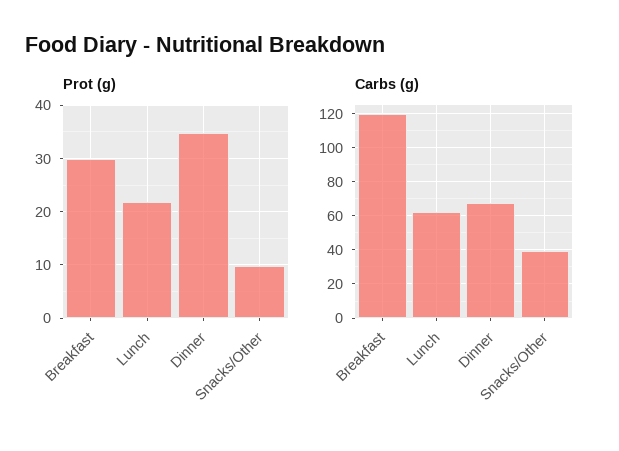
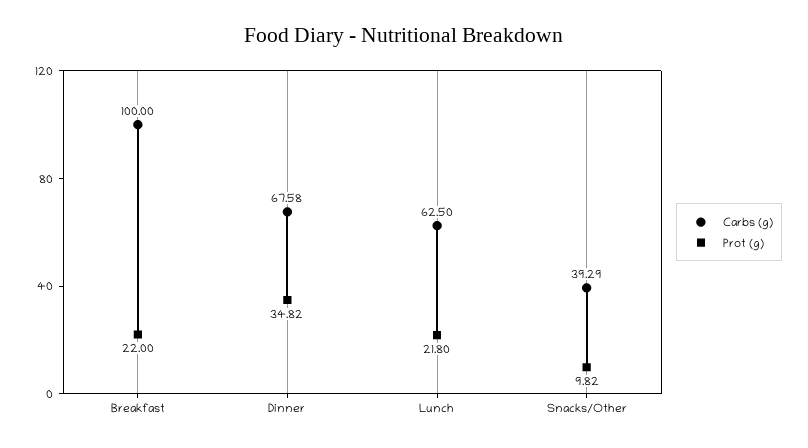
Prot (g), Breakfast: 30 -> 22
Carbs (g), Breakfast: 120 -> 100

